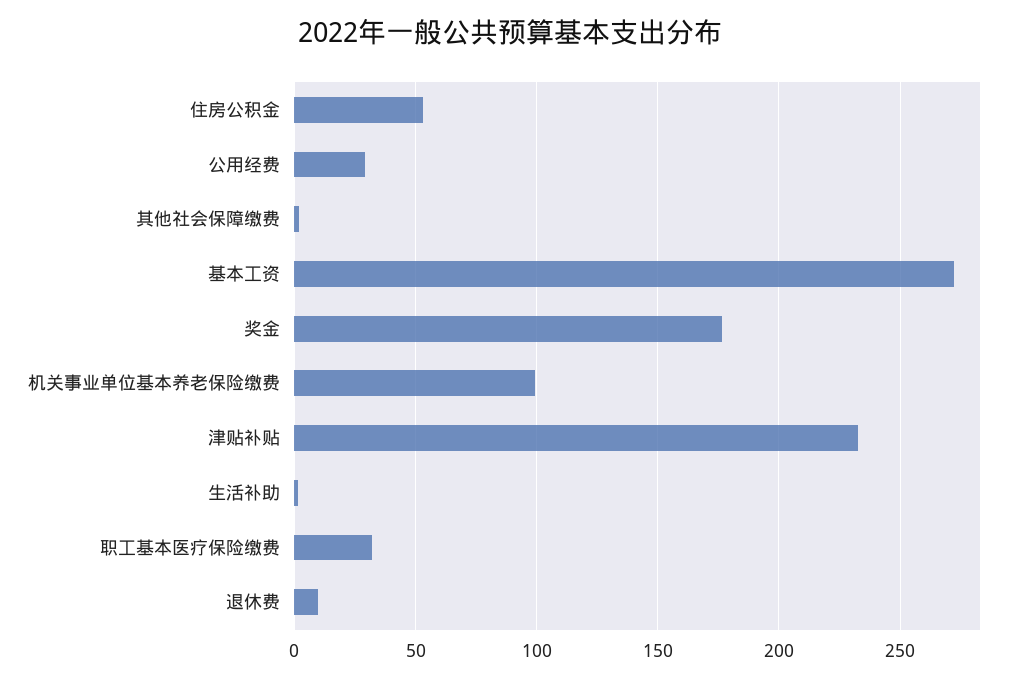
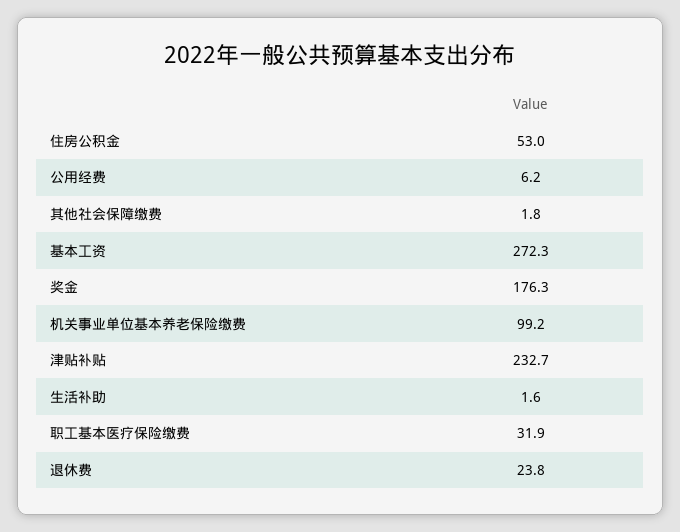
公用经费: 30 -> 6.2
退休费: 10 -> 23.8

